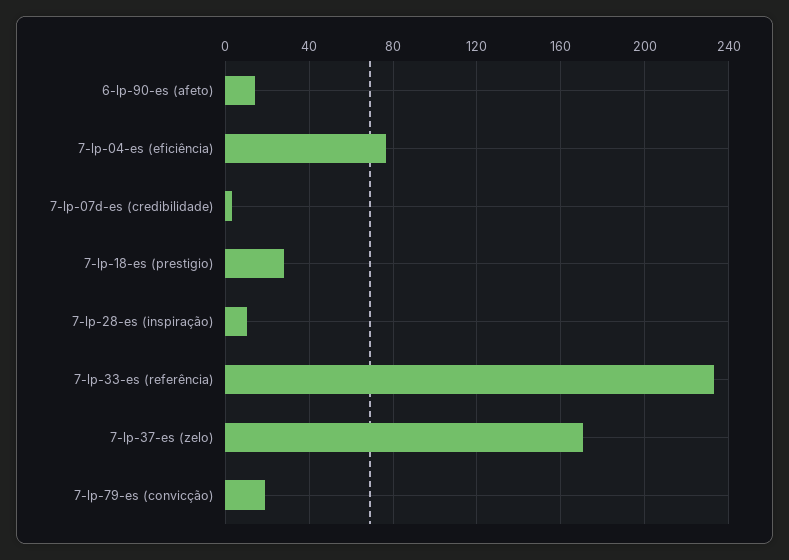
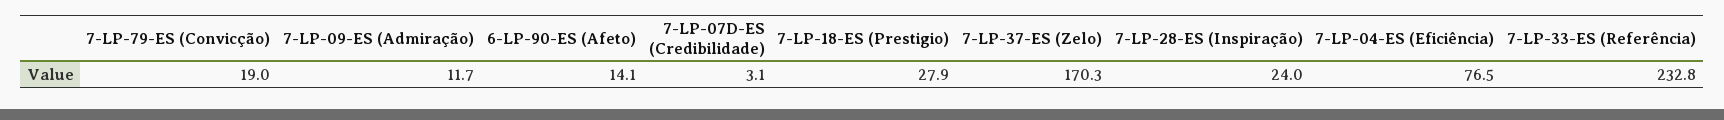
7-lp-28-es (inspiração): 10 -> 24
7-LP-09-ES (Admiração): none -> 11.7

